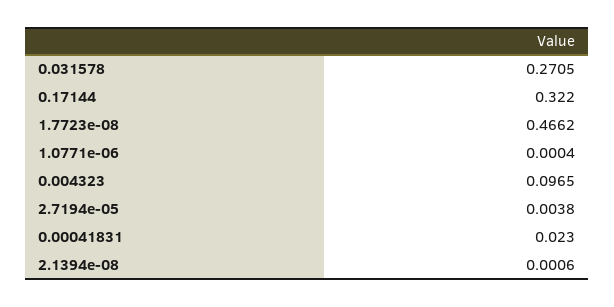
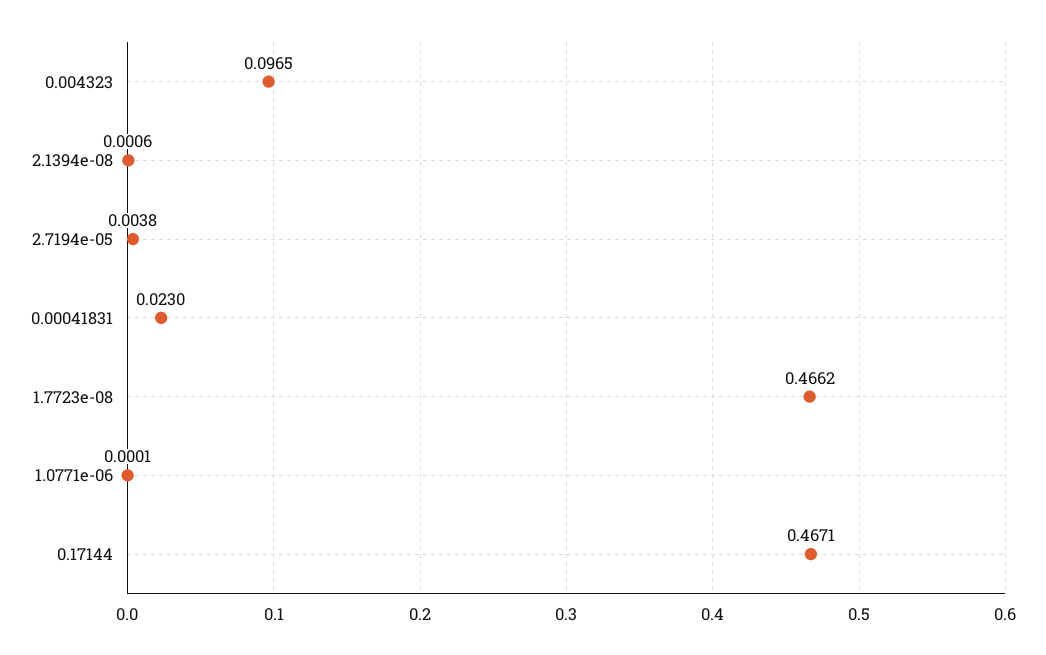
0.031578: 0.2705 -> none
0.17144: 0.322 -> 0.4671
1.0771e-06: 0.0004 -> 0.0001

